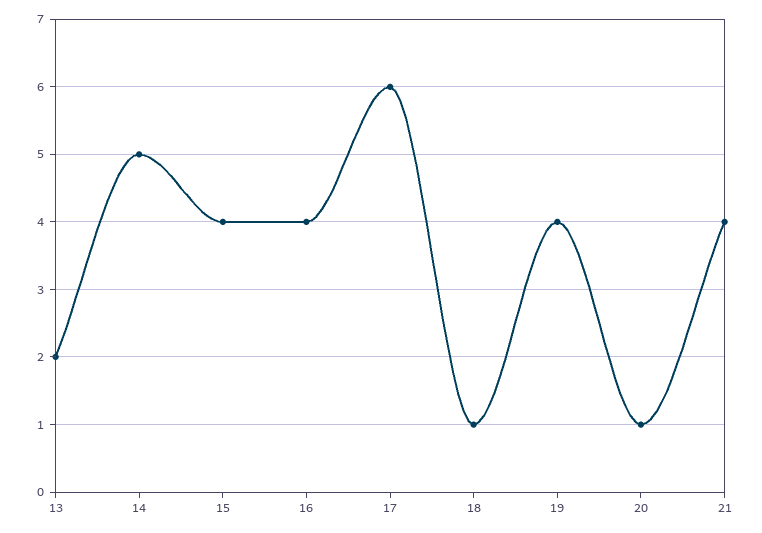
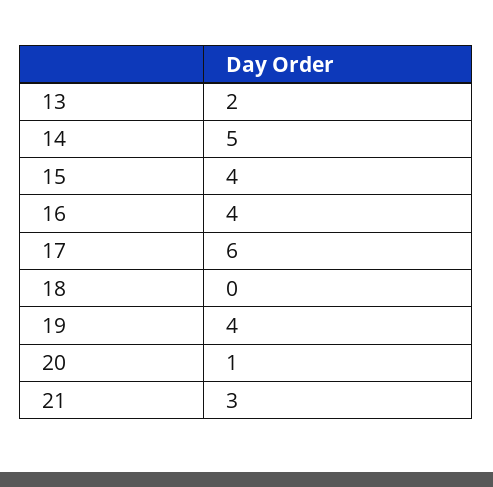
18: 1 -> 0
21: 4 -> 3

